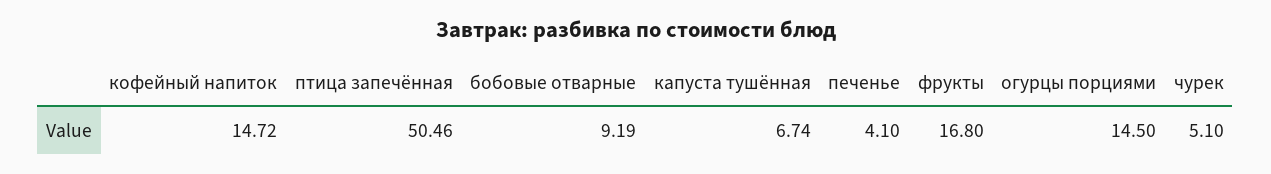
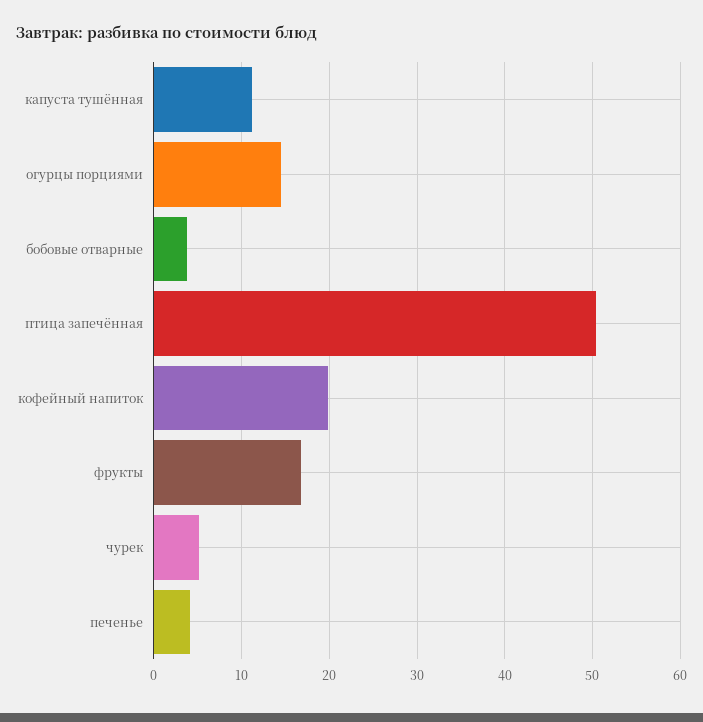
кофейный напиток: 14.72 -> 20
бобовые отварные: 9.19 -> 4
капуста тушённая: 6.74 -> 11

